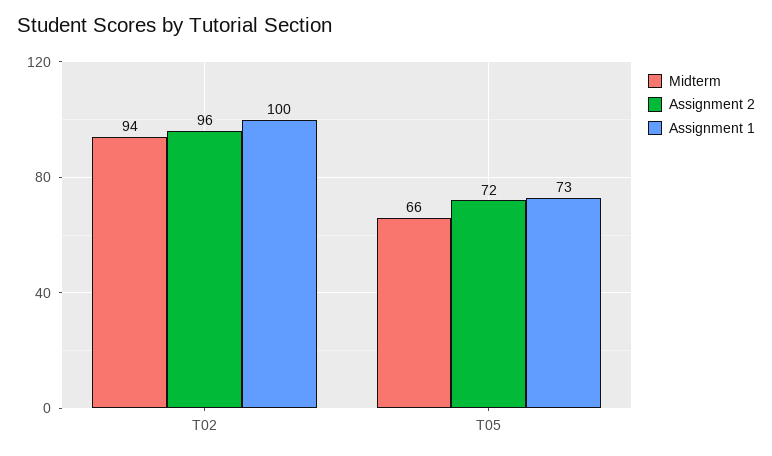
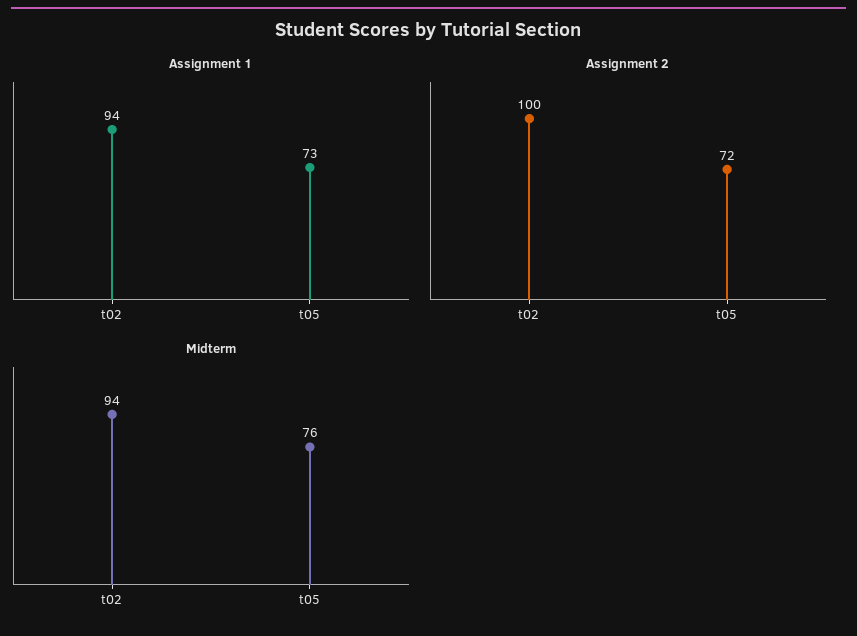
Assignment 2, T02: 96 -> 100
Assignment 1, T02: 100 -> 94
Midterm, T05: 66 -> 76

